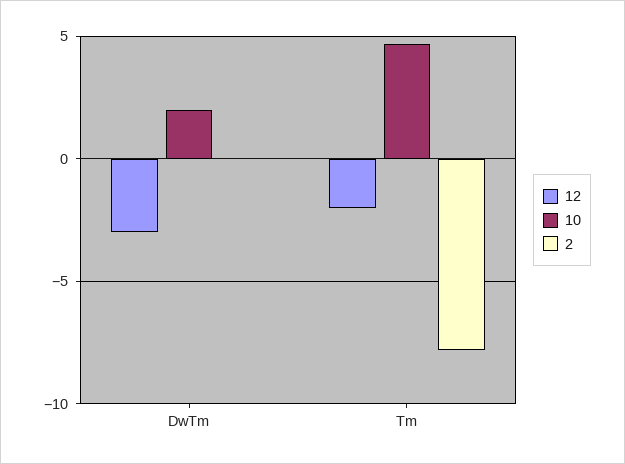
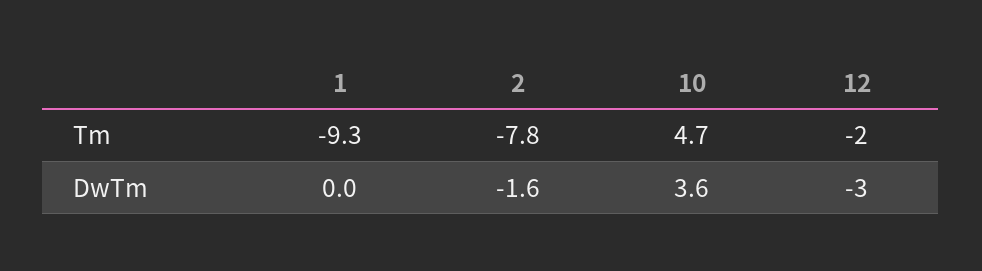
10, DwTm: 2 -> 3.6
2, DwTm: 0 -> -1.6
1, Tm: none -> -9.3
1, DwTm: none -> 0

